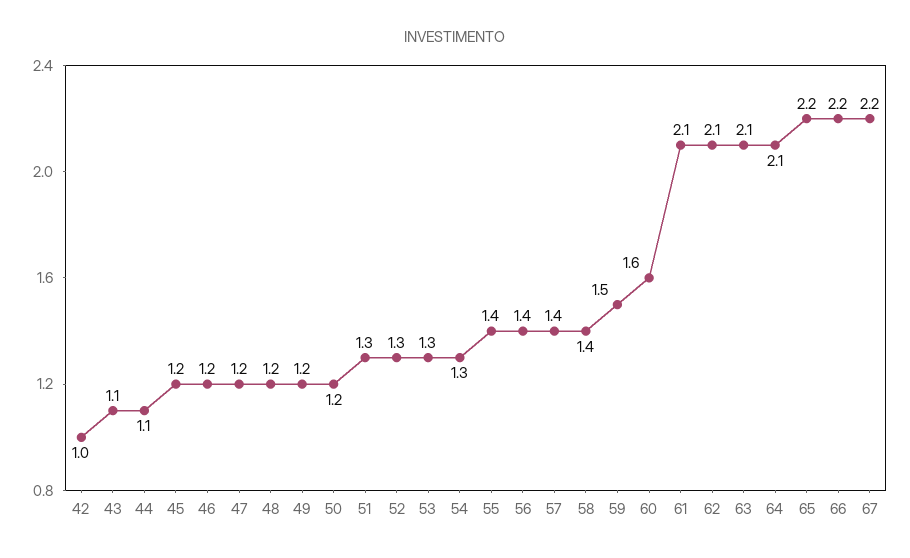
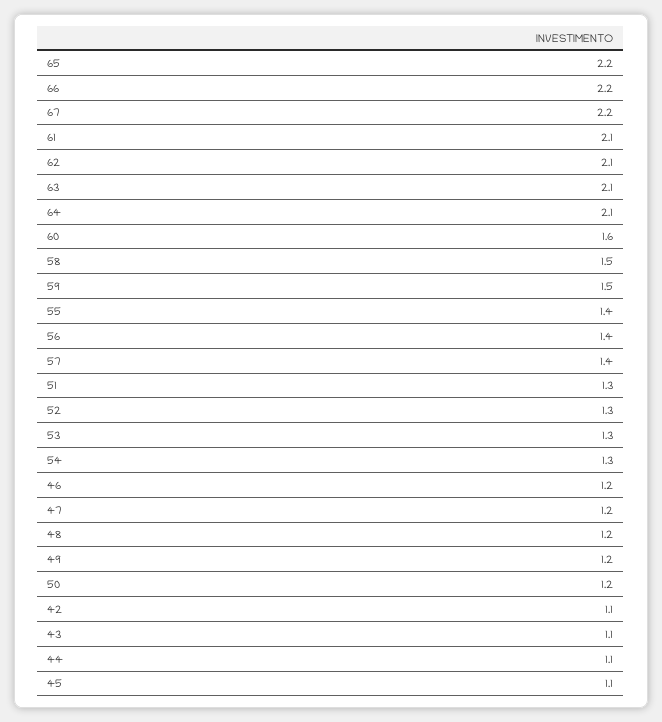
42: 1 -> 1.1
45: 1.2 -> 1.1
58: 1.4 -> 1.5

